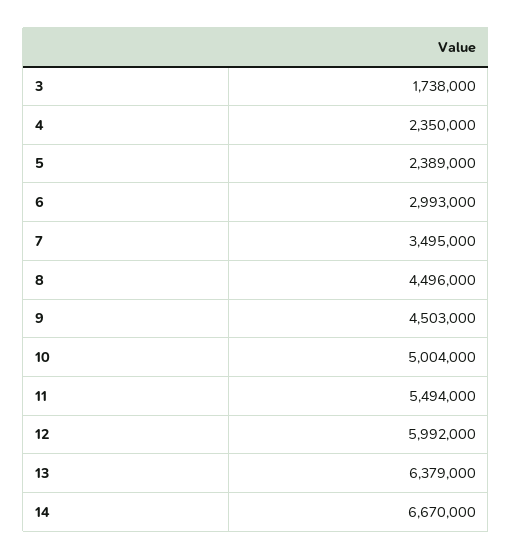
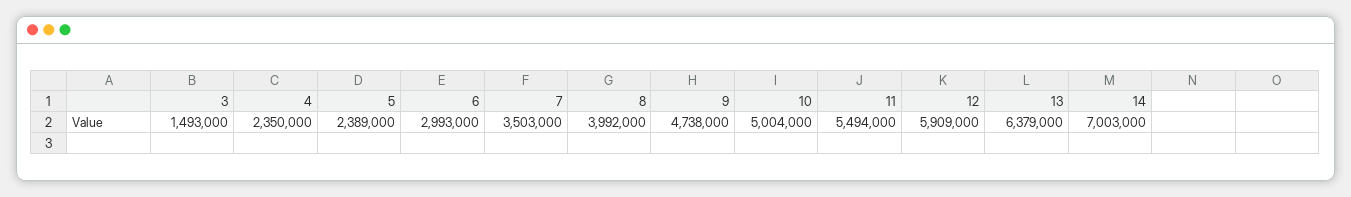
3: 1738000 -> 1493000
7: 3495000 -> 3503000
8: 4496000 -> 3992000
9: 4503000 -> 4738000
12: 5992000 -> 5909000
14: 6670000 -> 7003000

